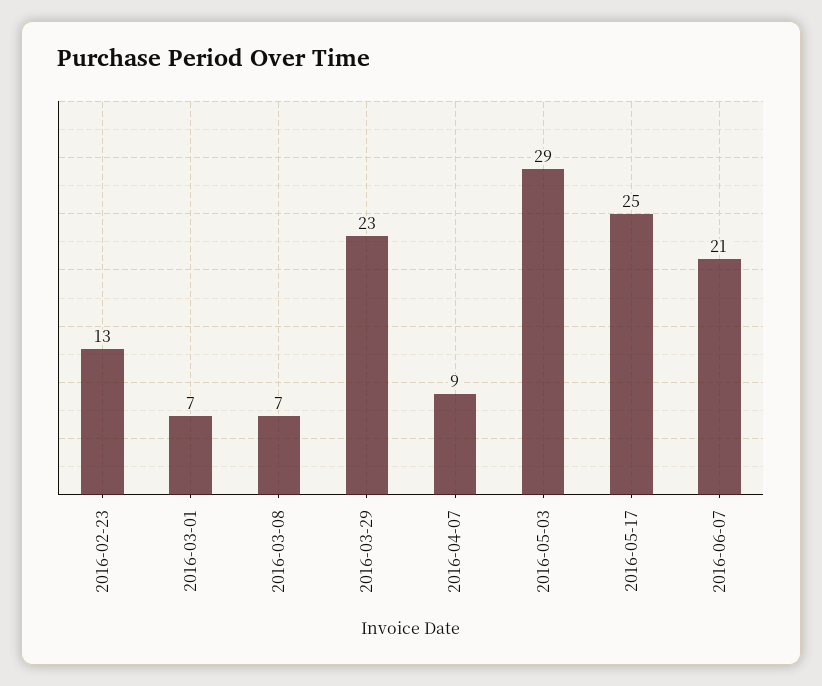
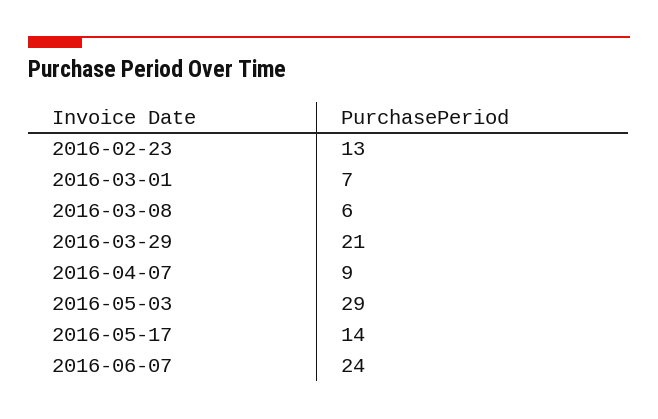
2016-03-08: 7 -> 6
2016-03-29: 23 -> 21
2016-05-17: 25 -> 14
2016-06-07: 21 -> 24

